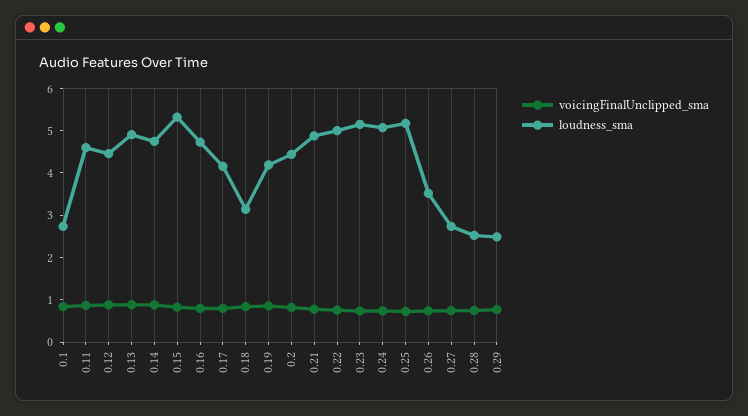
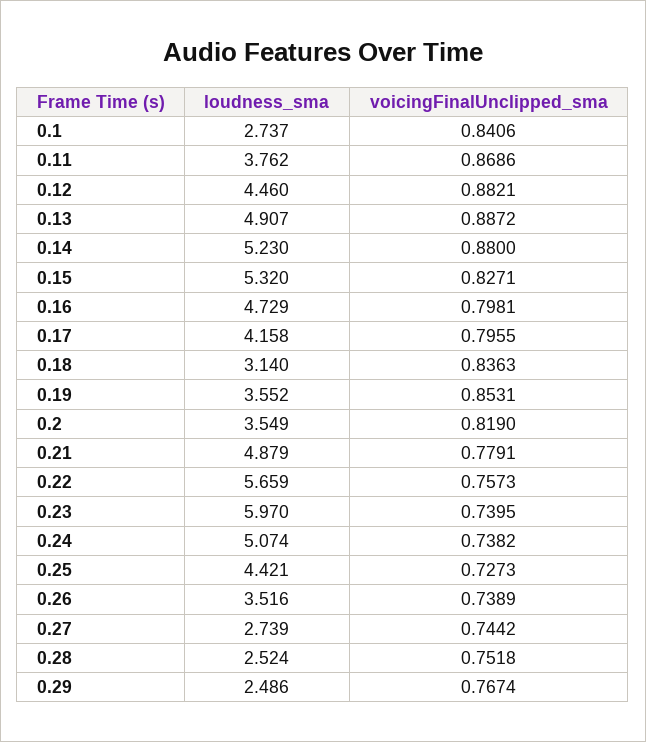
loudness_sma, 0.11: 4.6 -> 3.762
loudness_sma, 0.14: 4.8 -> 5.23
loudness_sma, 0.19: 4.2 -> 3.552
loudness_sma, 0.2: 4.4 -> 3.549
loudness_sma, 0.22: 5 -> 5.659
loudness_sma, 0.23: 5.2 -> 5.97
loudness_sma, 0.25: 5.2 -> 4.421

